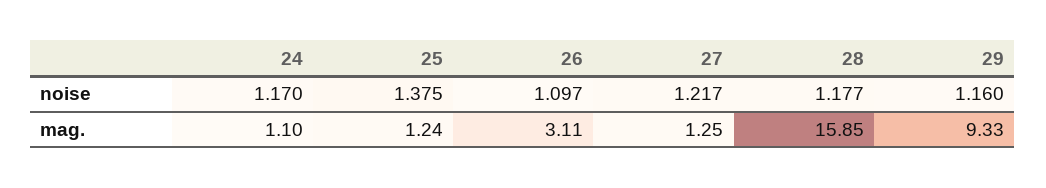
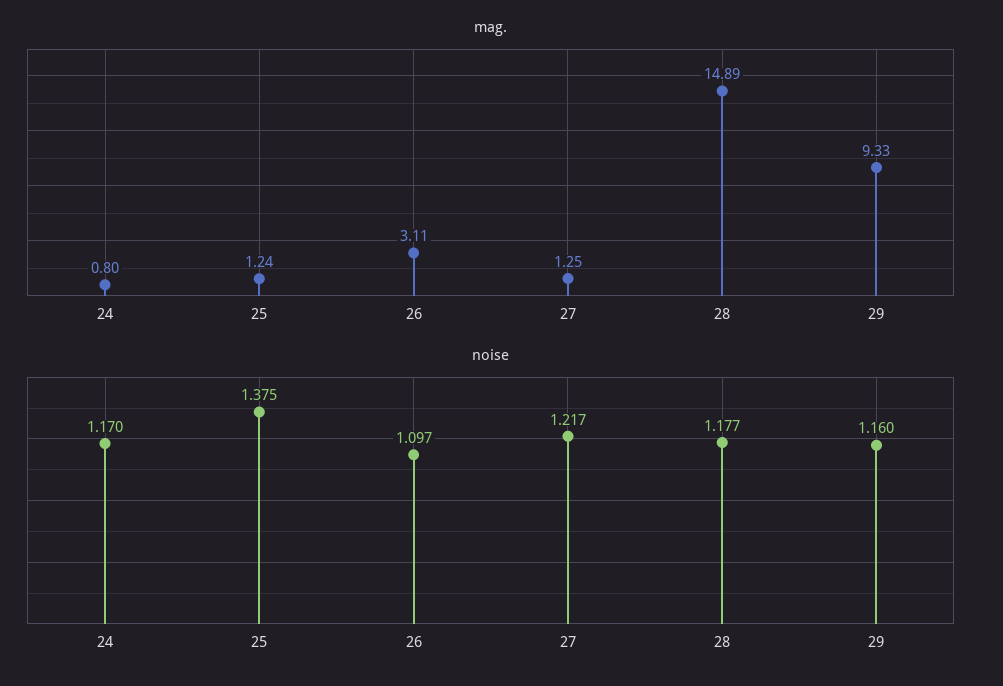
mag., 24: 1.1 -> 0.8
mag., 28: 15.85 -> 14.89

